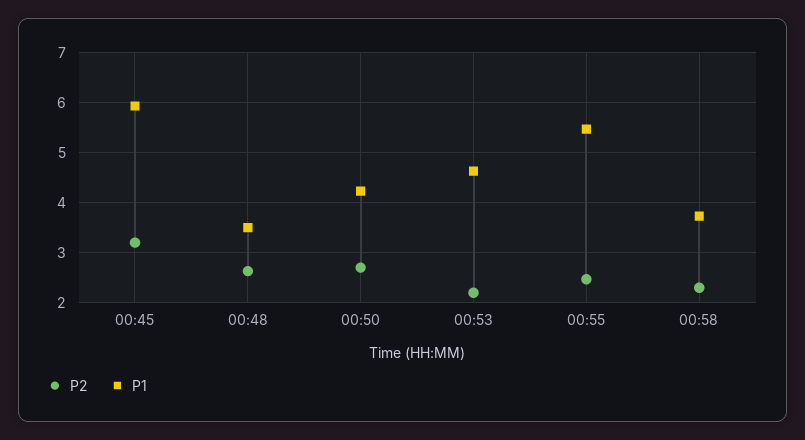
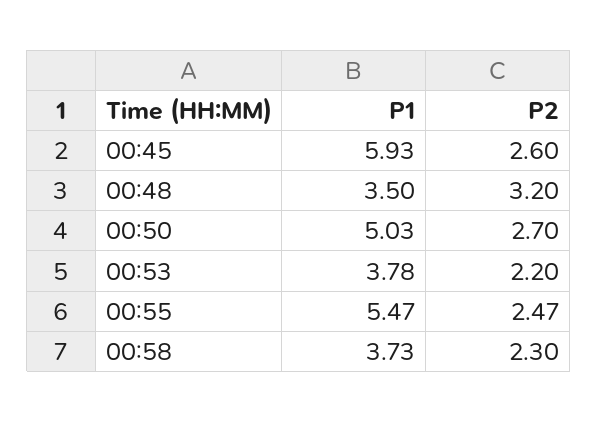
P2, 00:45: 3.2 -> 2.6
P2, 00:48: 2.6 -> 3.2
P1, 00:50: 4.2 -> 5.03
P1, 00:53: 4.6 -> 3.78

